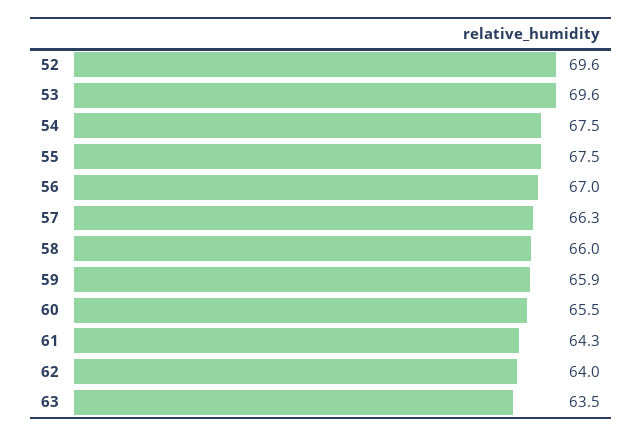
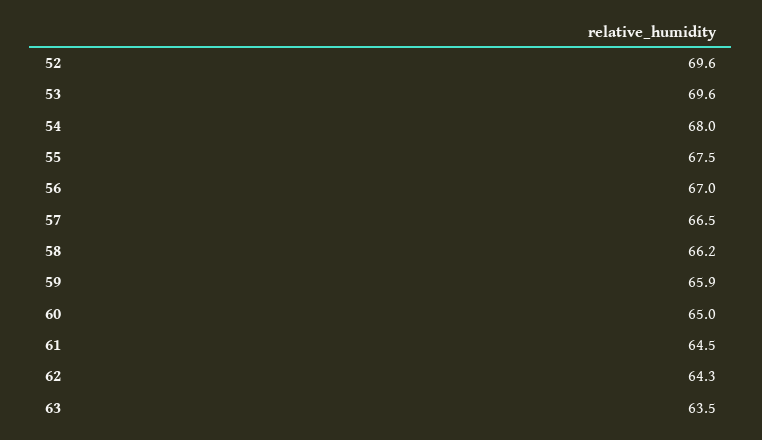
54: 67.5 -> 68
57: 66.3 -> 66.5
58: 66 -> 66.2
60: 65.5 -> 65
61: 64.3 -> 64.5
62: 64 -> 64.3

